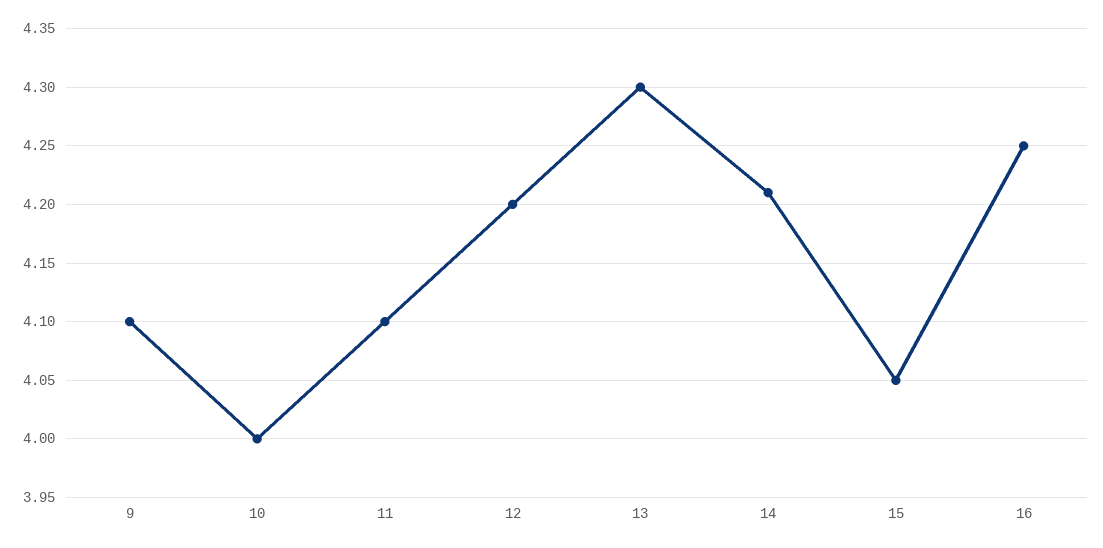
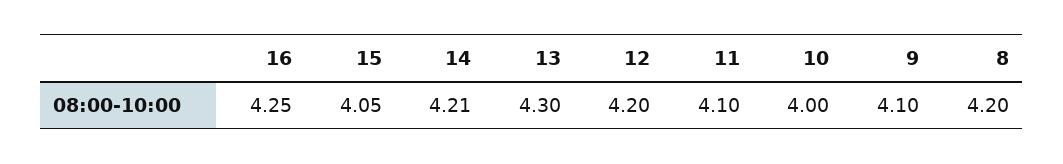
8: none -> 4.2

